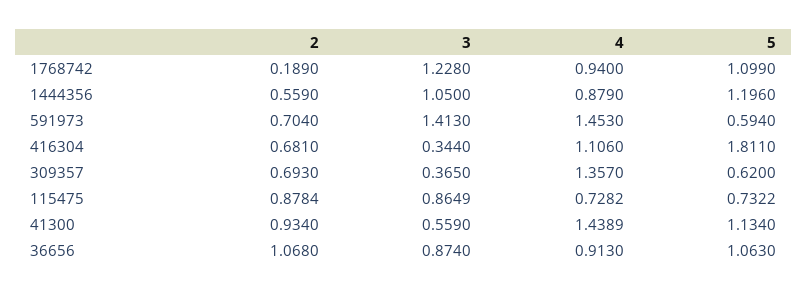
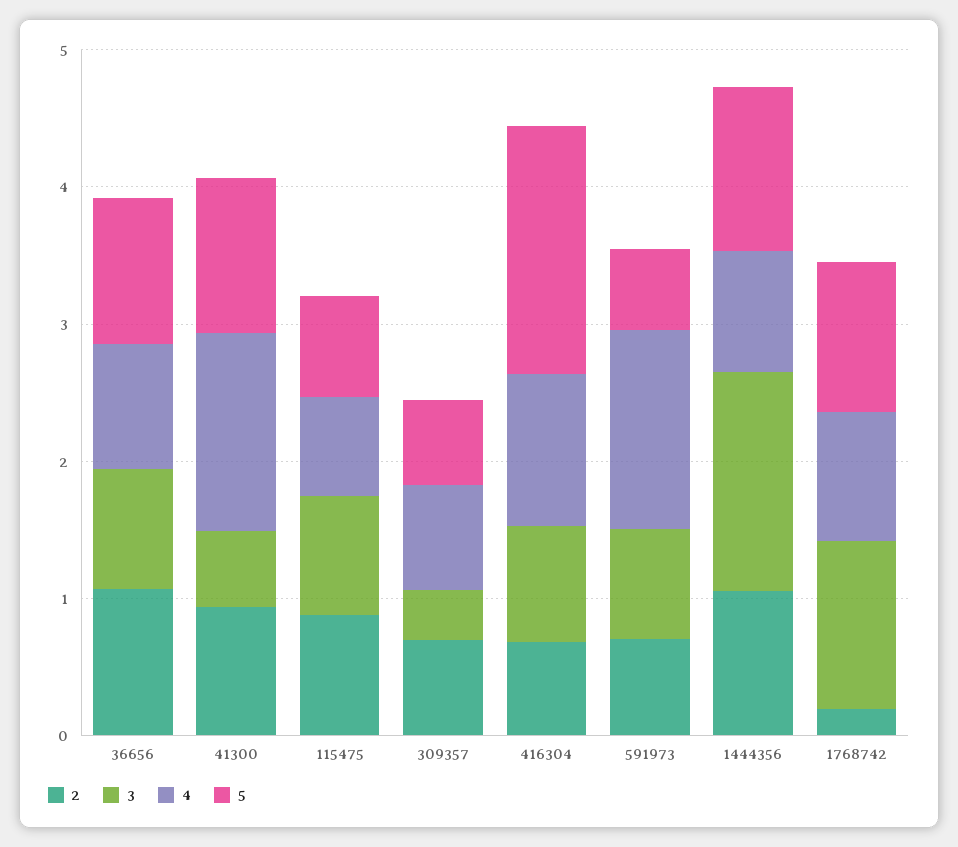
2, 1444356: 0.559 -> 1
3, 1444356: 1.05 -> 1.6
3, 591973: 1.413 -> 0.8
3, 416304: 0.344 -> 0.8
4, 309357: 1.357 -> 0.8

